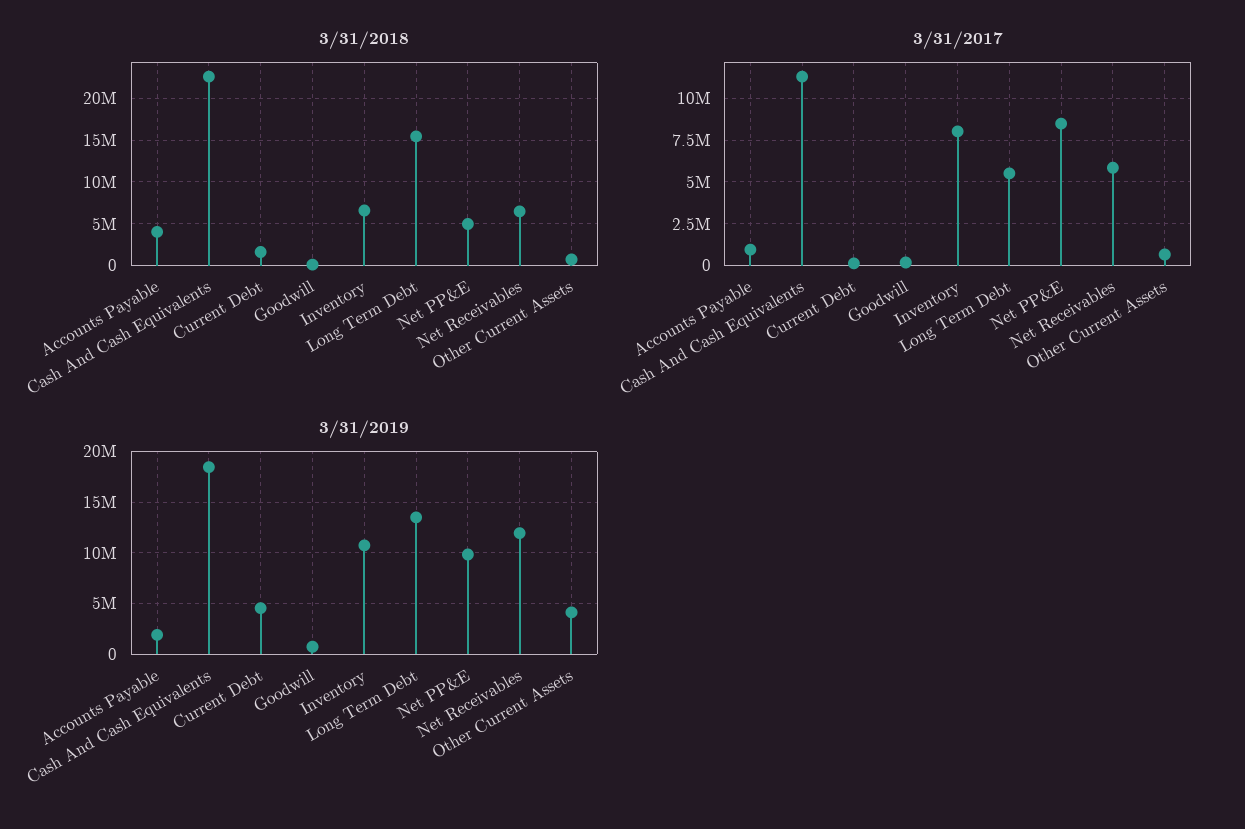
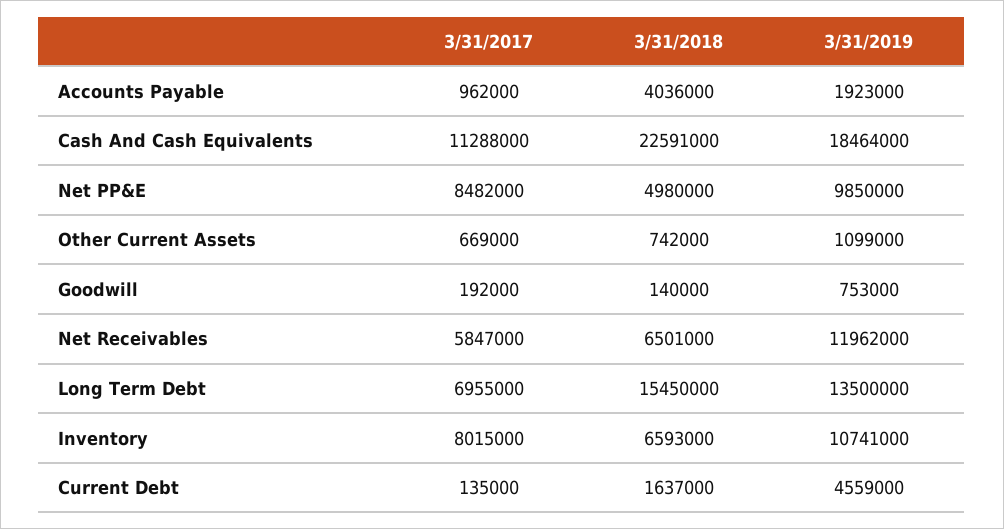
3/31/2017, Long Term Debt: 5500000 -> 6955000
3/31/2019, Other Current Assets: 4000000 -> 1099000

